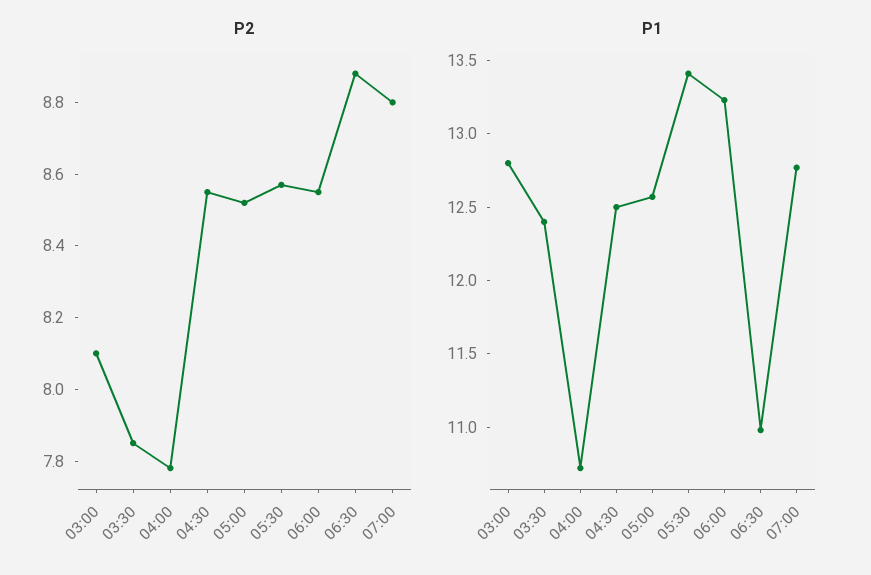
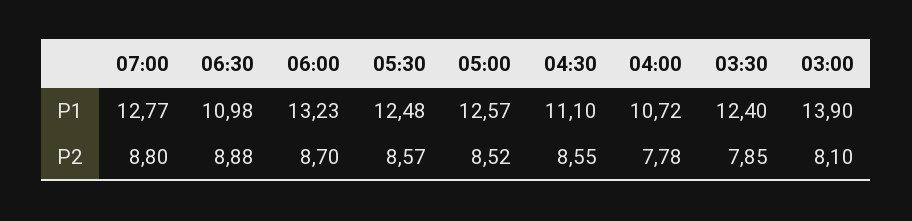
P2, 06:00: 8.55 -> 8.7
P1, 03:00: 12.8 -> 13.9
P1, 04:30: 12.5 -> 11.1
P1, 05:30: 13.4 -> 12.48

